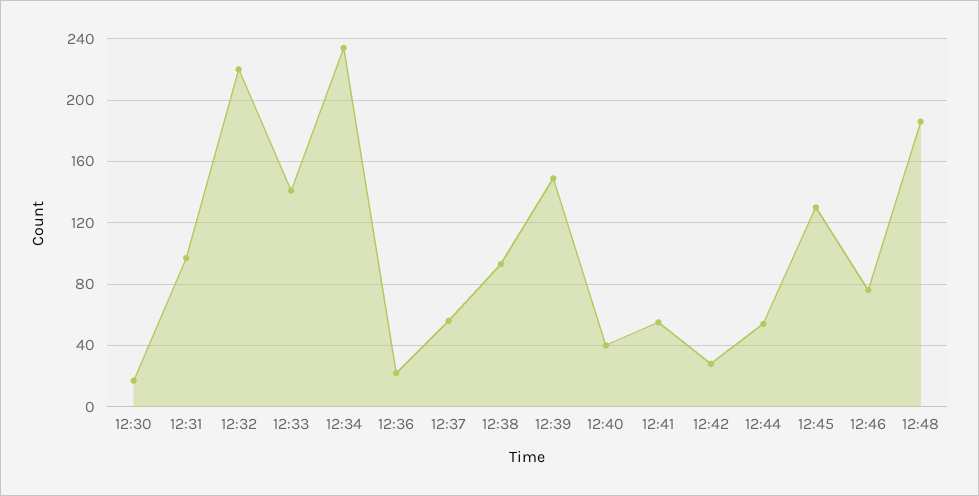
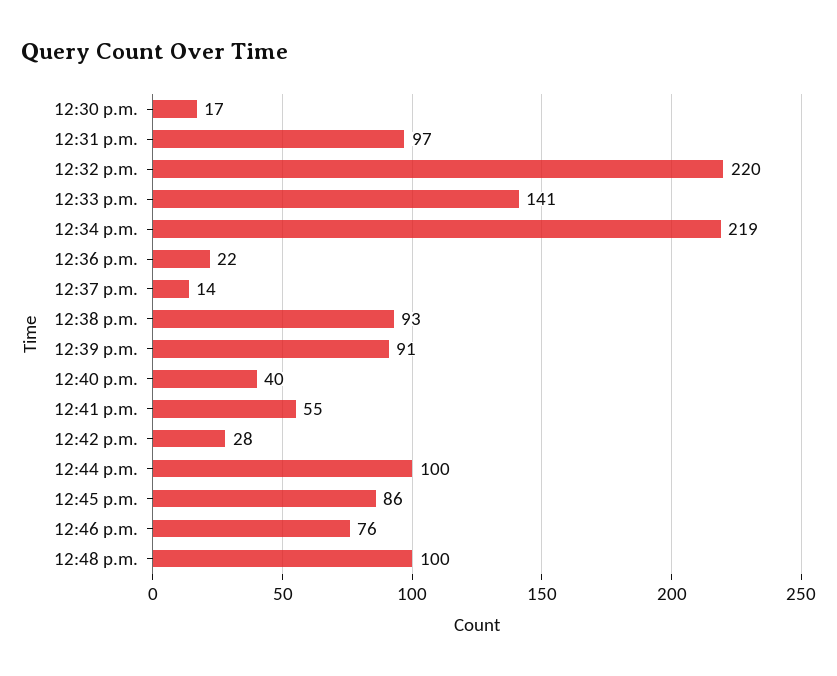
12:34: 235 -> 219
12:37: 55 -> 14
12:39: 150 -> 91
12:44: 55 -> 100
12:45: 130 -> 86
12:48: 185 -> 100

